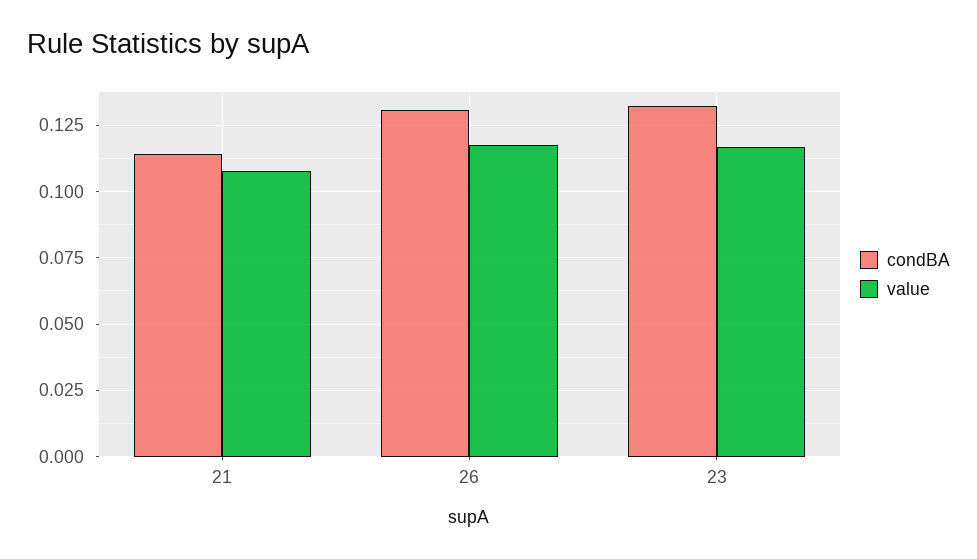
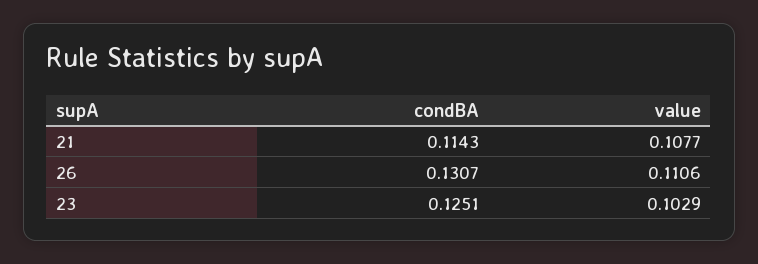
value, 26: 0.1175 -> 0.1106
condBA, 23: 0.1325 -> 0.1251
value, 23: 0.1175 -> 0.1029

